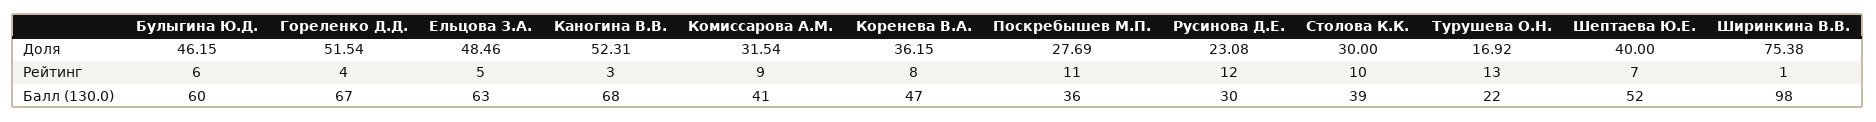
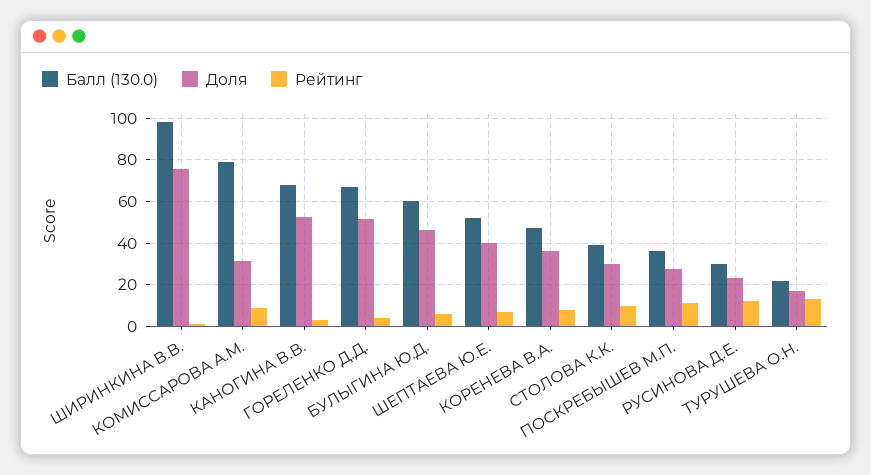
Доля, Ельцова З.А.: 48.46 -> none
Рейтинг, Ельцова З.А.: 5 -> none
Балл (130.0), Ельцова З.А.: 63 -> none
Балл (130.0), Комиссарова А.М.: 41 -> 80

